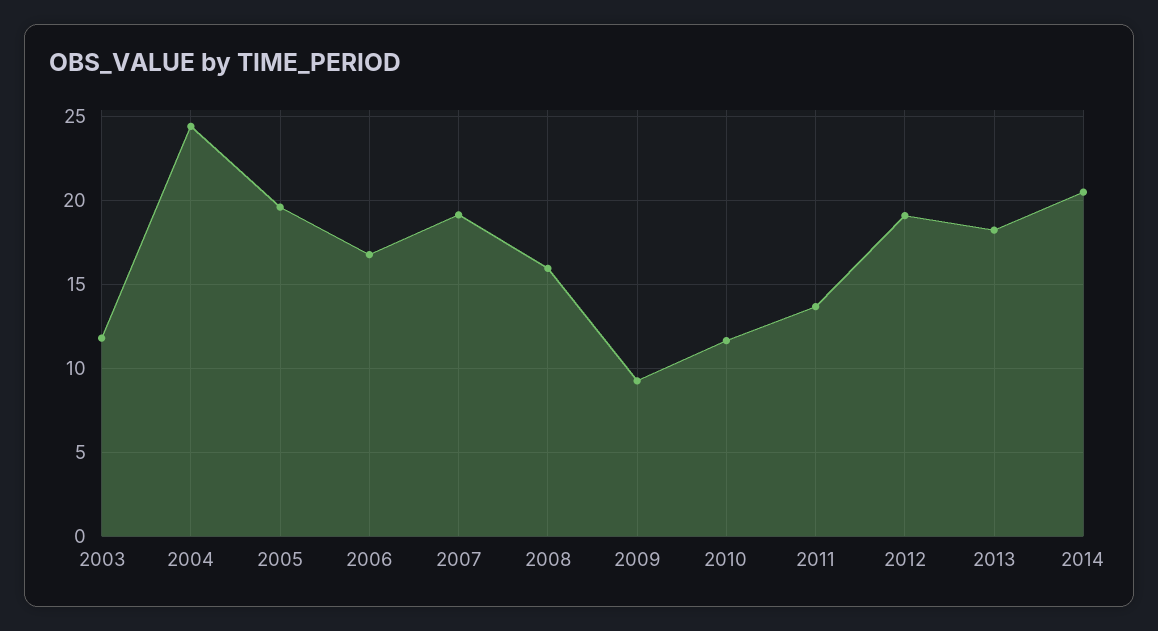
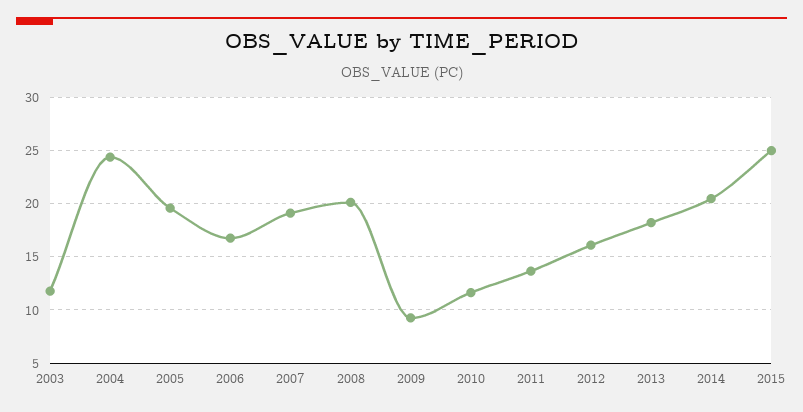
2008: 16 -> 20
2012: 19 -> 16
2015: none -> 25

